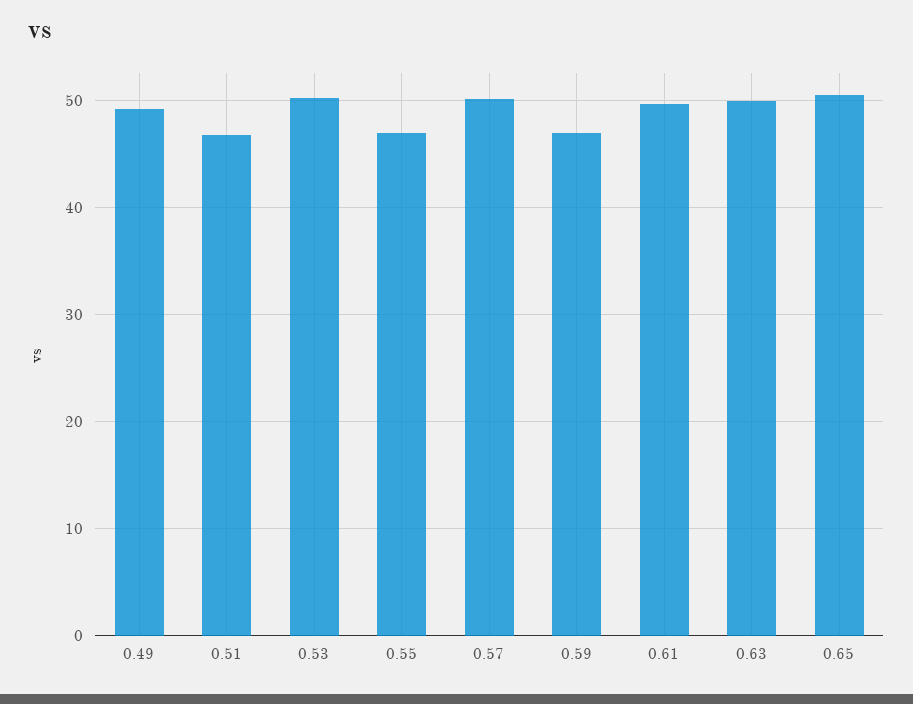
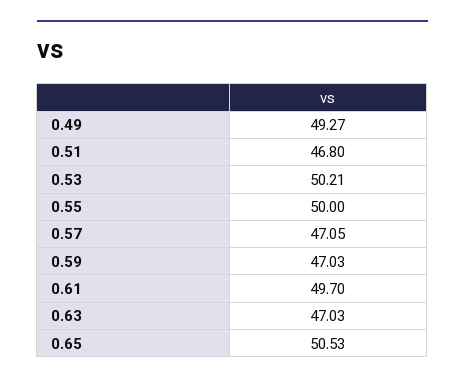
0.55: 47 -> 50
0.57: 50 -> 47.05
0.63: 50 -> 47.03

